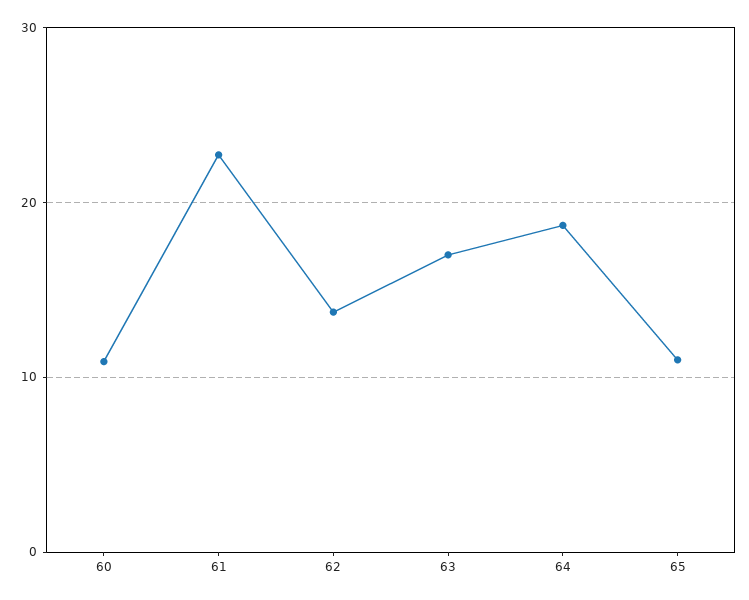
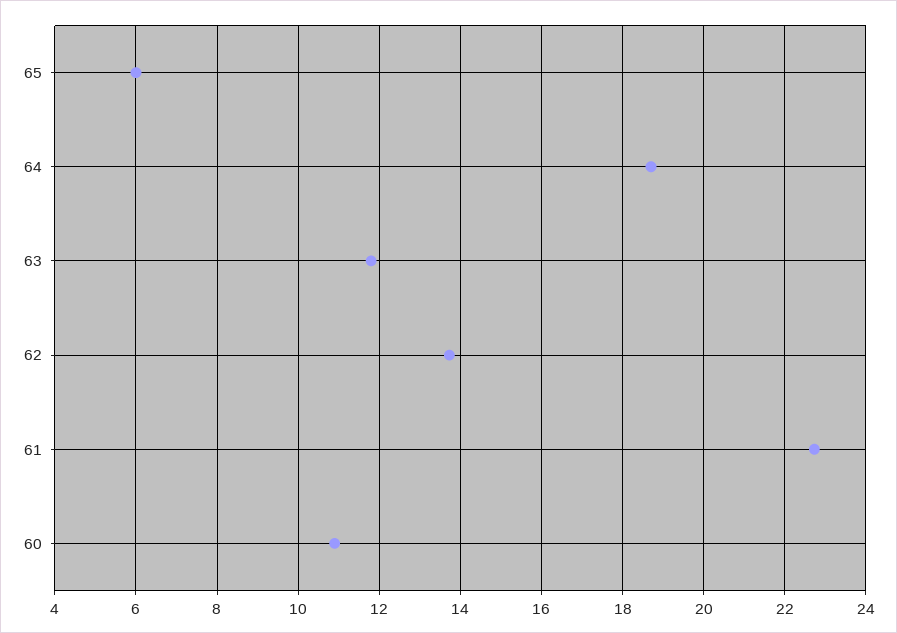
63: 17 -> 11.8
65: 11 -> 6

